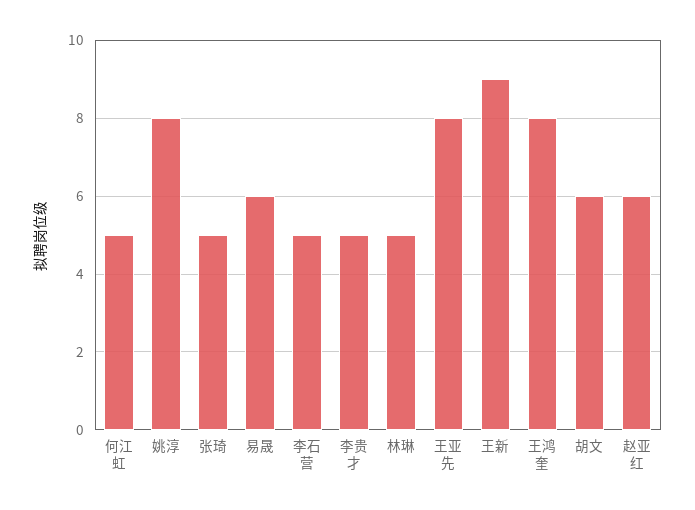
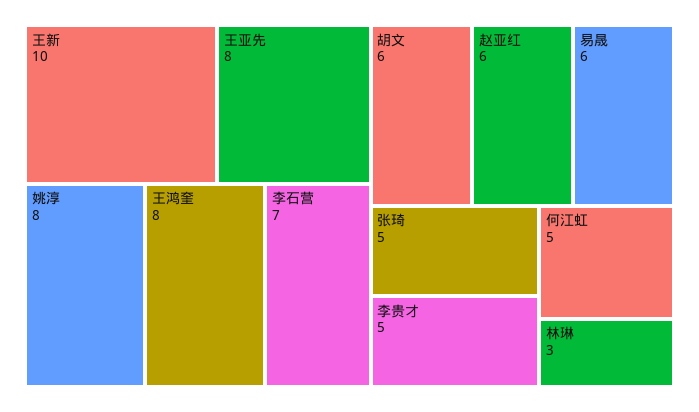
李石营: 5 -> 7
林琳: 5 -> 3
王新: 9 -> 10

